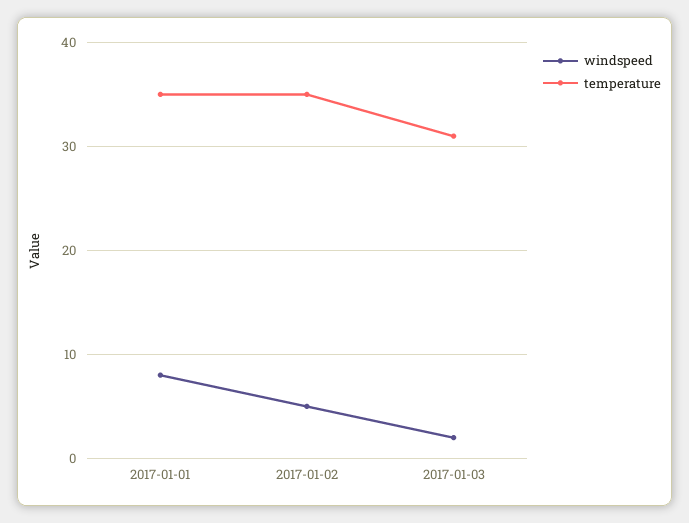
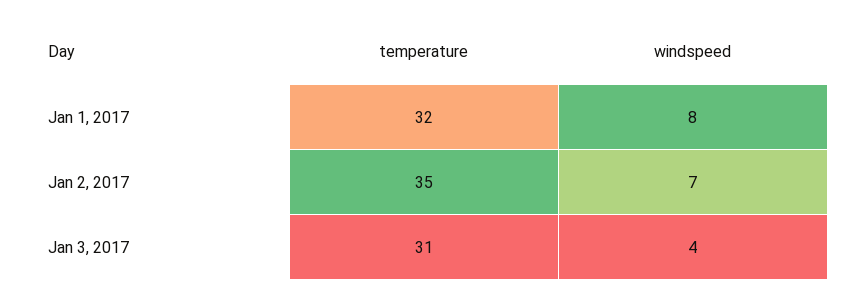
temperature, 2017-01-01: 35 -> 32
windspeed, 2017-01-02: 5 -> 7
windspeed, 2017-01-03: 2 -> 4

